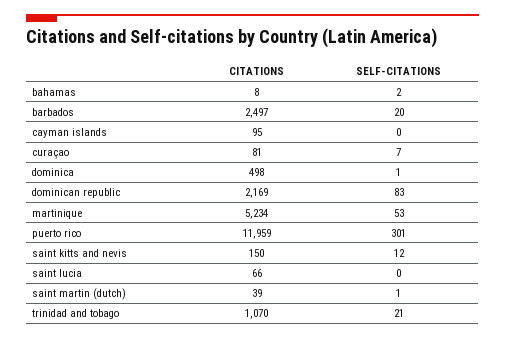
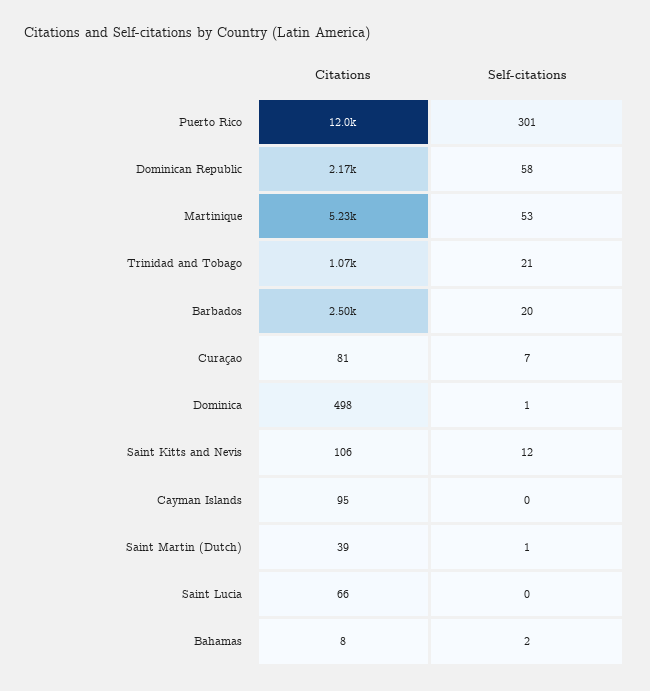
SELF-CITATIONS, dominican republic: 83 -> 58
CITATIONS, saint kitts and nevis: 150 -> 106

